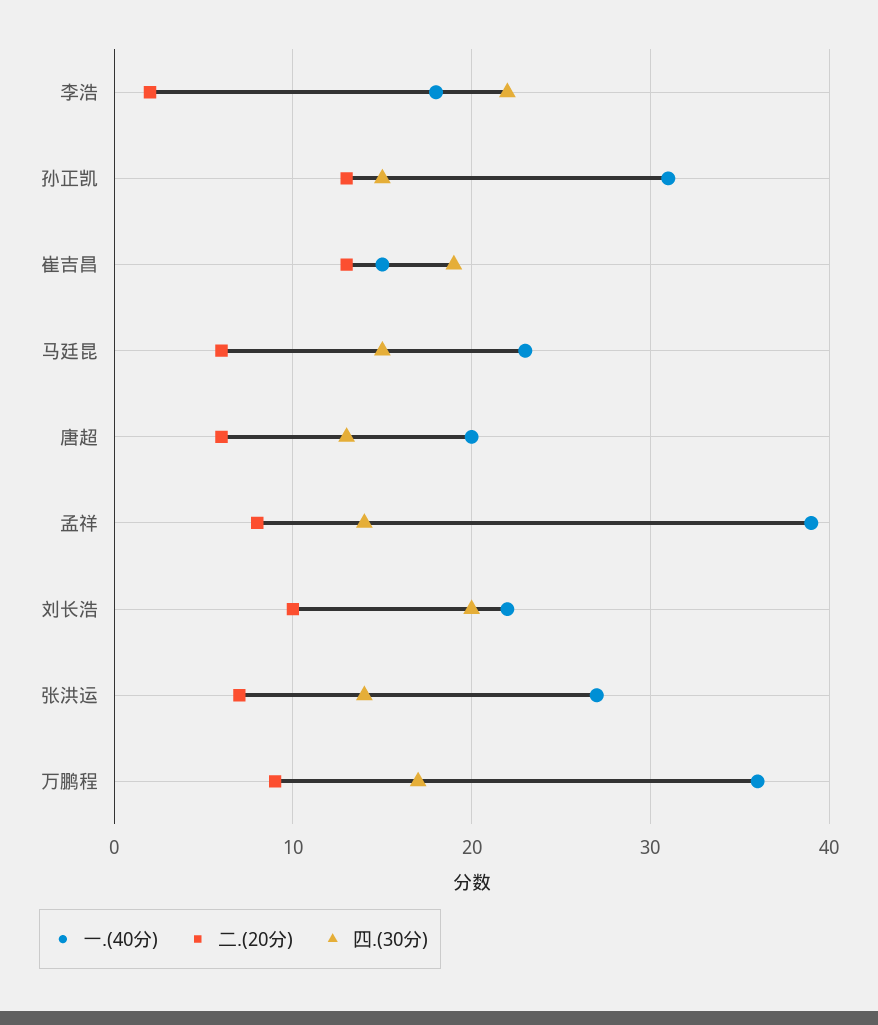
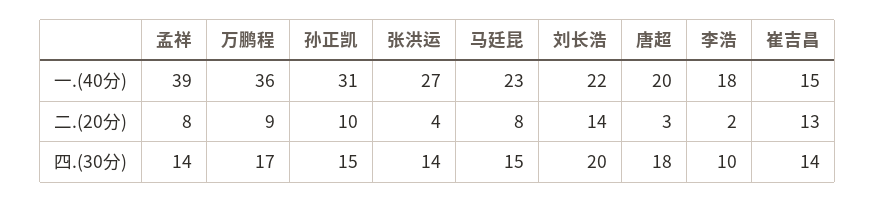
四.(30分), 李浩: 22 -> 10
二.(20分), 孙正凯: 13 -> 10
四.(30分), 崔吉昌: 19 -> 14
二.(20分), 马廷昆: 6 -> 8
二.(20分), 唐超: 6 -> 3
四.(30分), 唐超: 13 -> 18
二.(20分), 刘长浩: 10 -> 14
二.(20分), 张洪运: 7 -> 4

